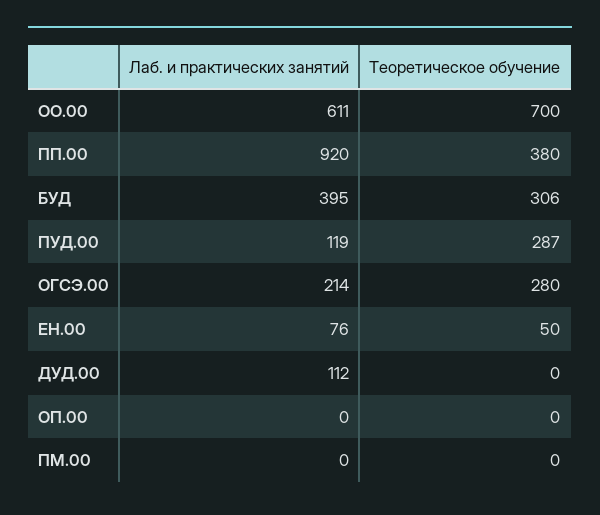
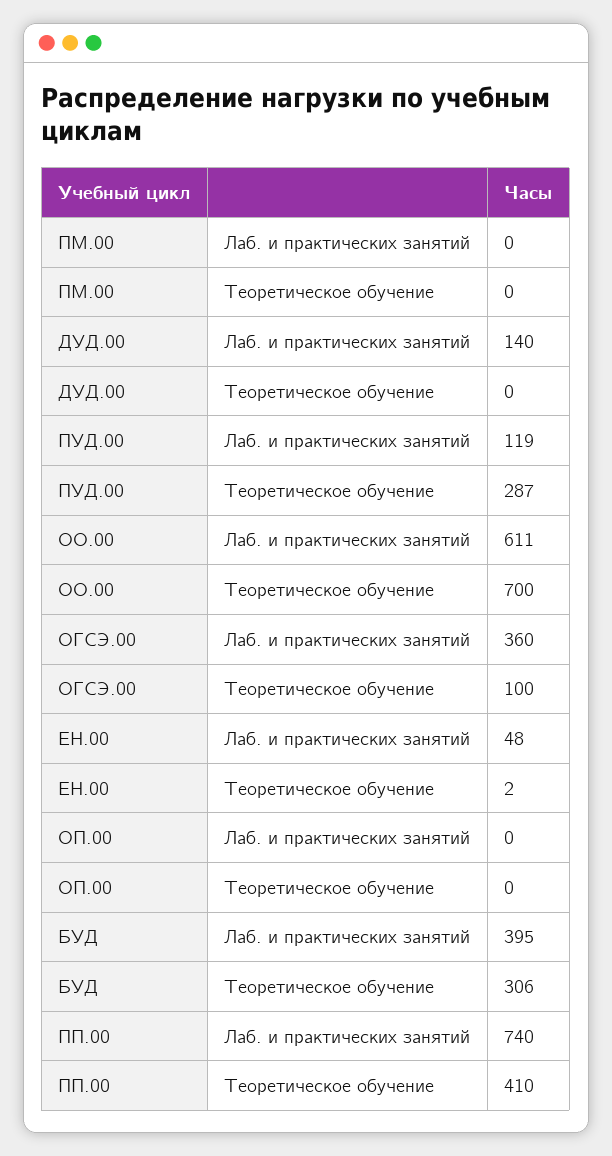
Лаб. и практических занятий, ПП.00: 920 -> 740
Теоретическое обучение, ПП.00: 380 -> 410
Лаб. и практических занятий, ОГСЭ.00: 214 -> 360
Теоретическое обучение, ОГСЭ.00: 280 -> 100
Лаб. и практических занятий, ЕН.00: 76 -> 48
Теоретическое обучение, ЕН.00: 50 -> 2
Лаб. и практических занятий, ДУД.00: 112 -> 140

